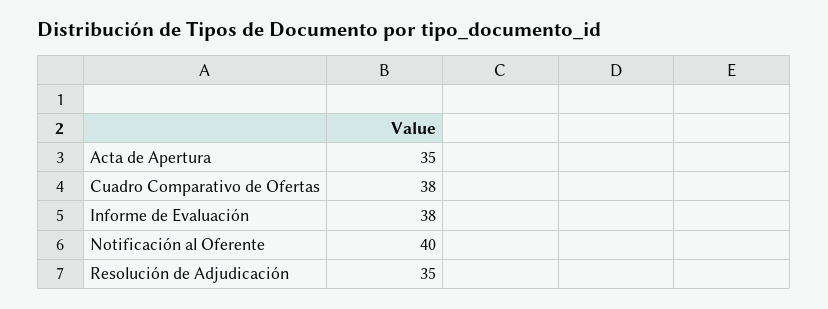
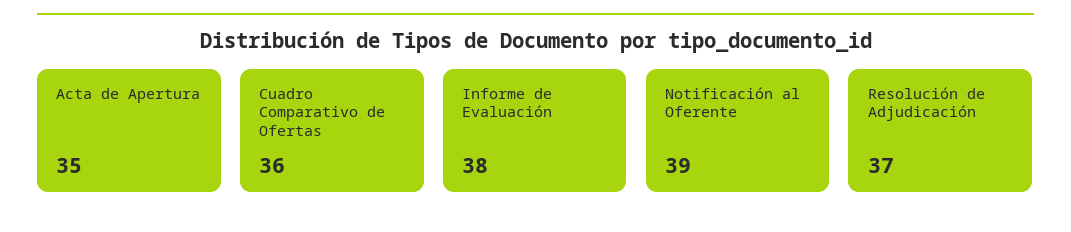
Cuadro Comparativo de Ofertas: 38 -> 36
Notificación al Oferente: 40 -> 39
Resolución de Adjudicación: 35 -> 37

